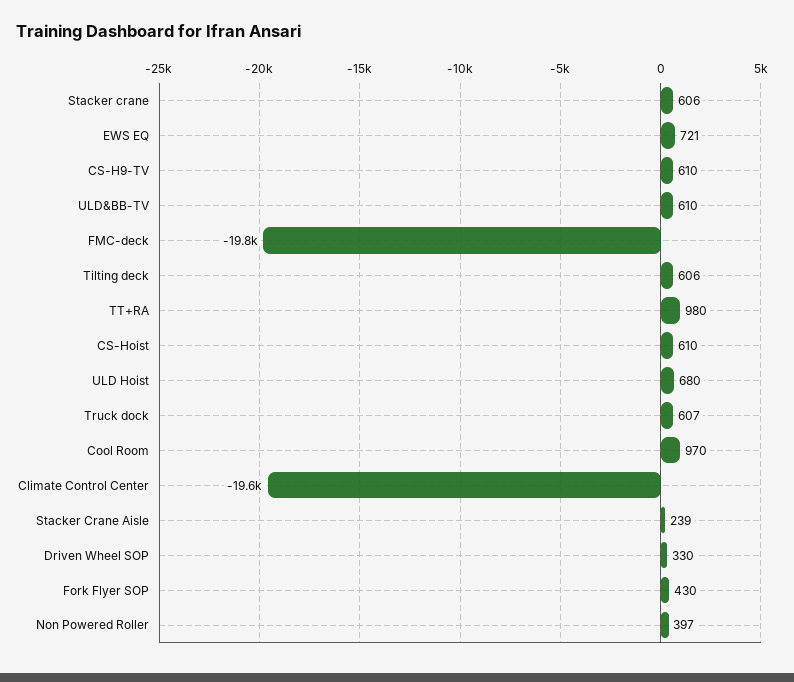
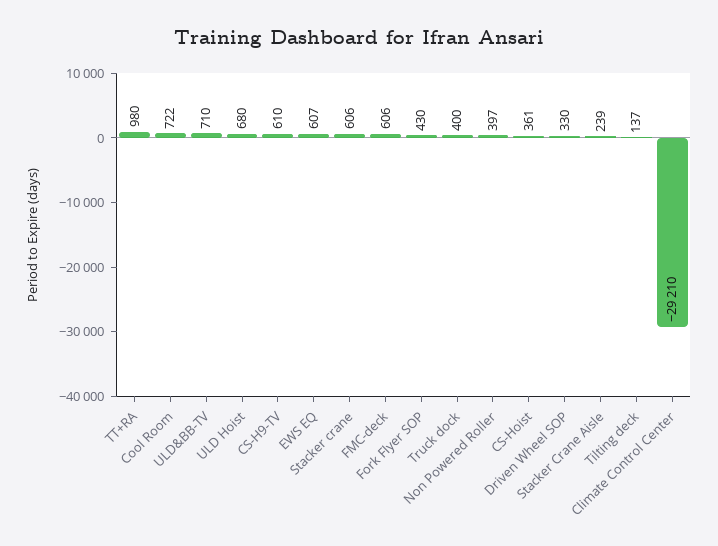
EWS EQ: 721 -> 607
ULD&BB-TV: 610 -> 710
FMC-deck: -19800 -> 606
Tilting deck: 606 -> 137
CS-Hoist: 610 -> 361
Truck dock: 607 -> 400
Cool Room: 970 -> 722
Climate Control Center: -19600 -> -29210

